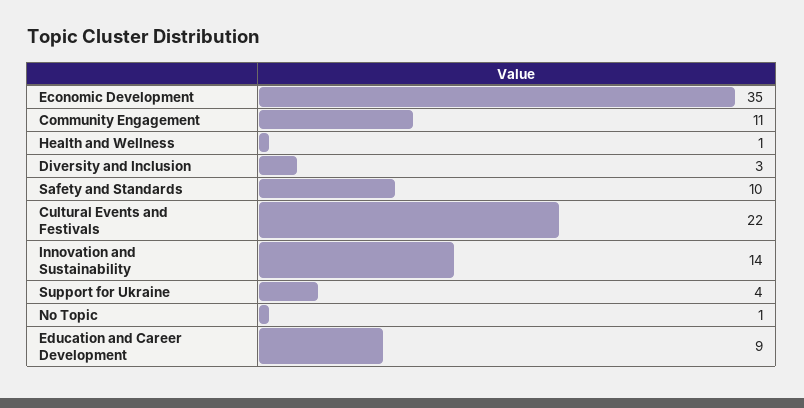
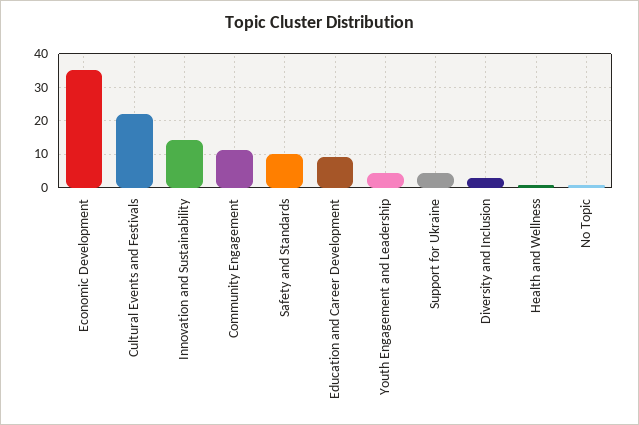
Youth Engagement and Leadership: none -> 4

